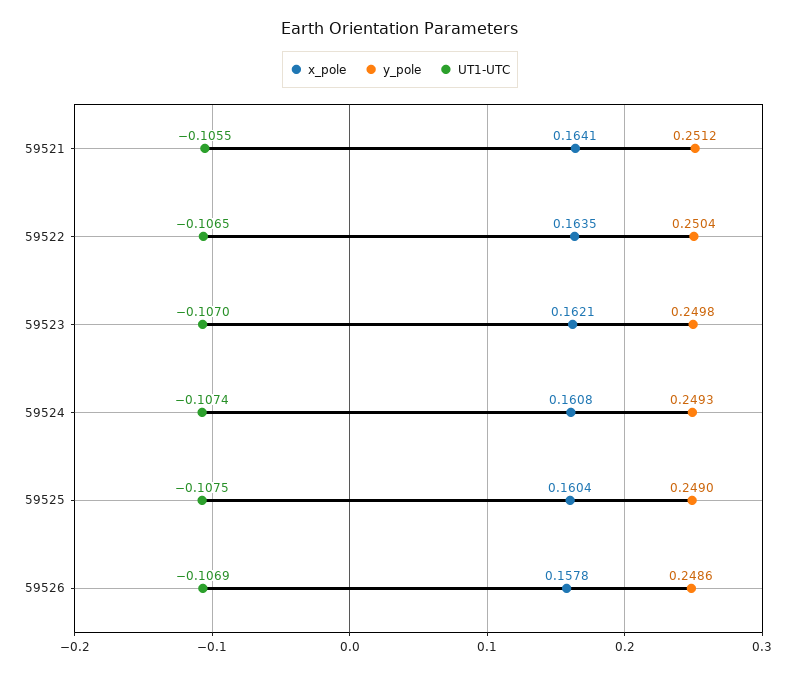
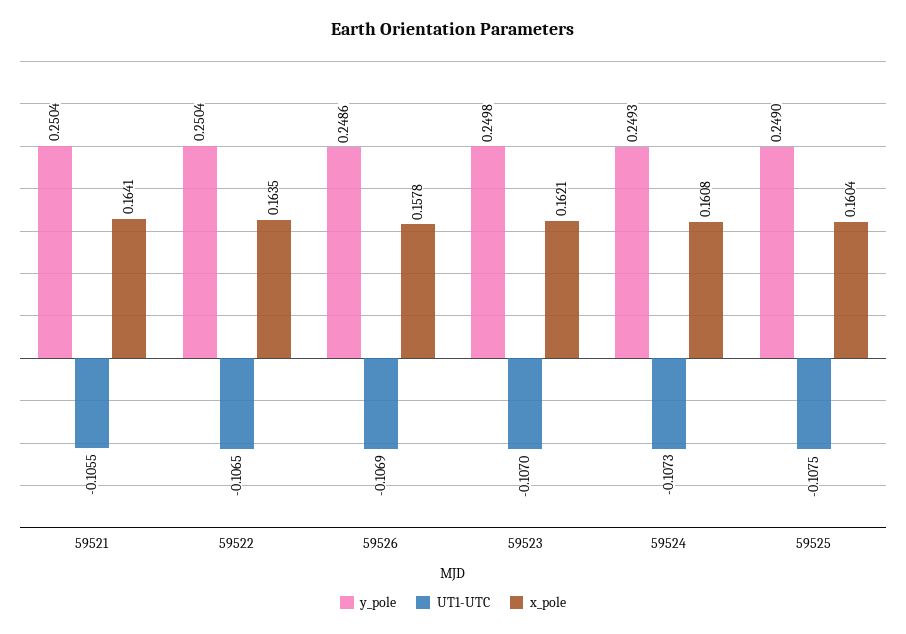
y_pole, 59521: 0.2512 -> 0.2504
UT1-UTC, 59524: -0.1074 -> -0.1073

